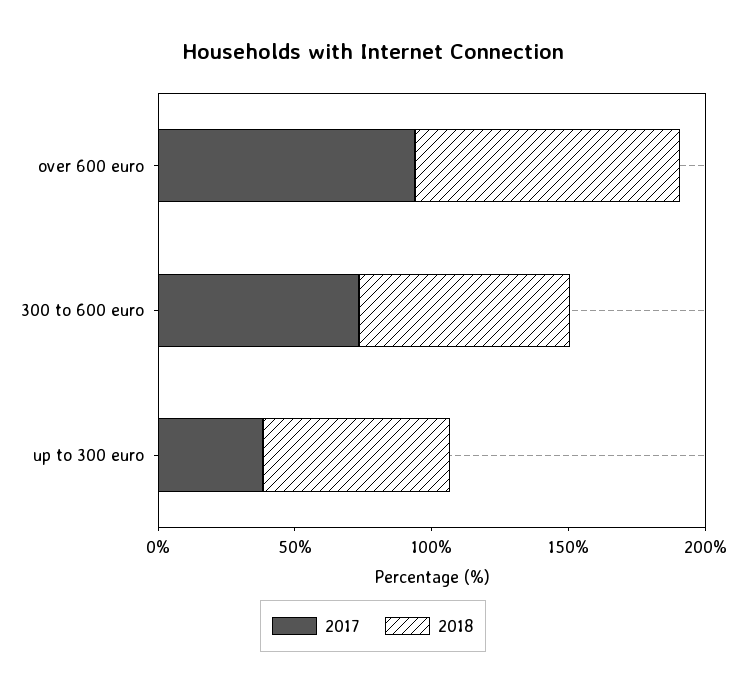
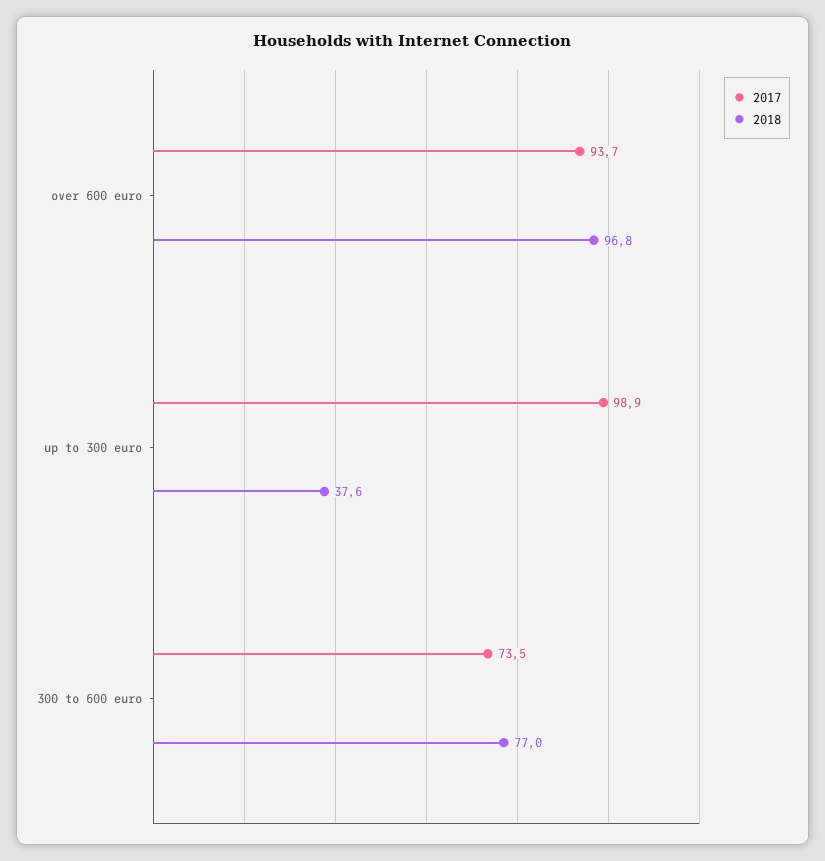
2017, up to 300 euro: 40 -> 98.9
2018, up to 300 euro: 70 -> 37.6

